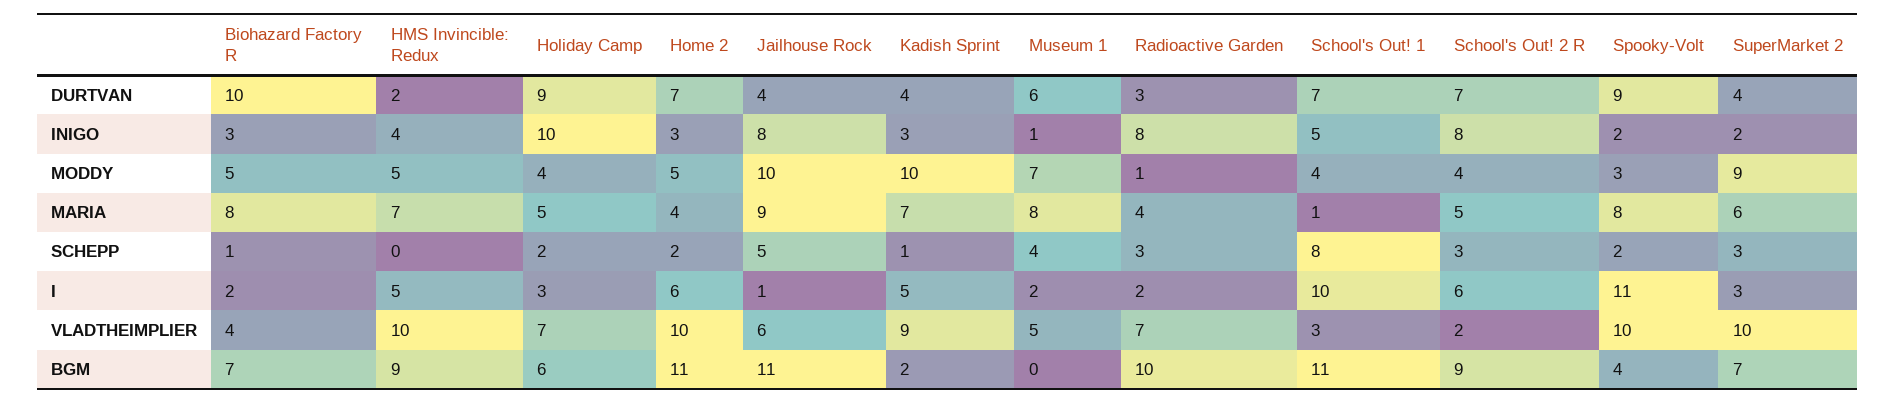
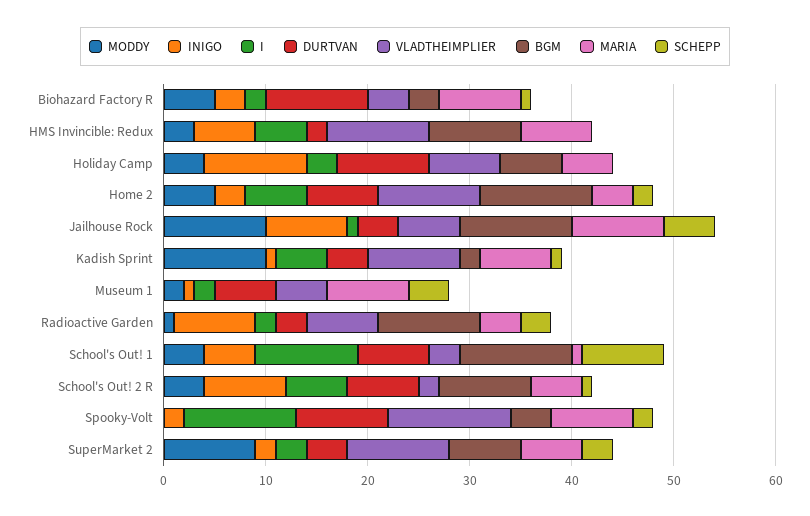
INIGO, HMS Invincible: Redux: 4 -> 6
INIGO, Kadish Sprint: 3 -> 1
MODDY, HMS Invincible: Redux: 5 -> 3
MODDY, Museum 1: 7 -> 2
MODDY, Spooky-Volt: 3 -> 0
SCHEPP, Holiday Camp: 2 -> 0
SCHEPP, School's Out! 2 R: 3 -> 1
VLADTHEIMPLIER, Spooky-Volt: 10 -> 12
BGM, Biohazard Factory R: 7 -> 3

